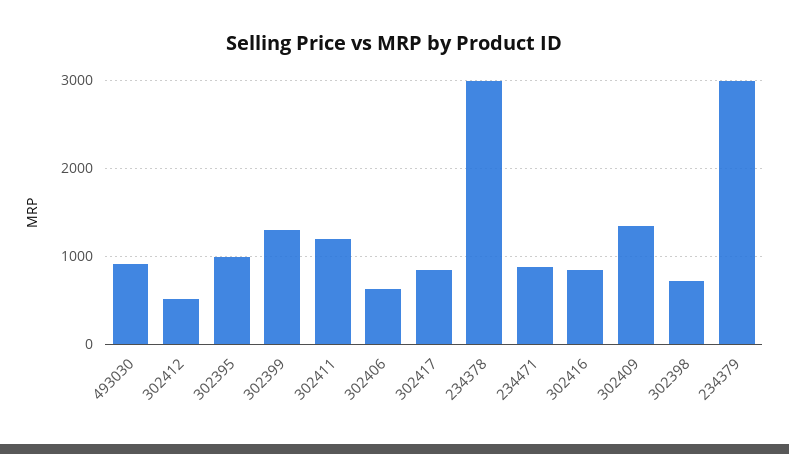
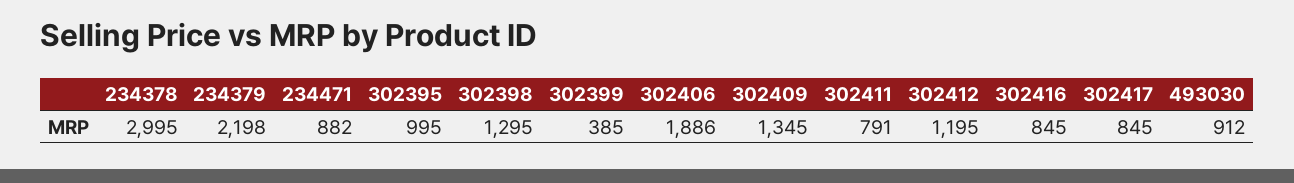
302412: 500 -> 1195
302399: 1300 -> 385
302411: 1200 -> 791
302406: 600 -> 1886
302398: 700 -> 1295
234379: 3000 -> 2198

